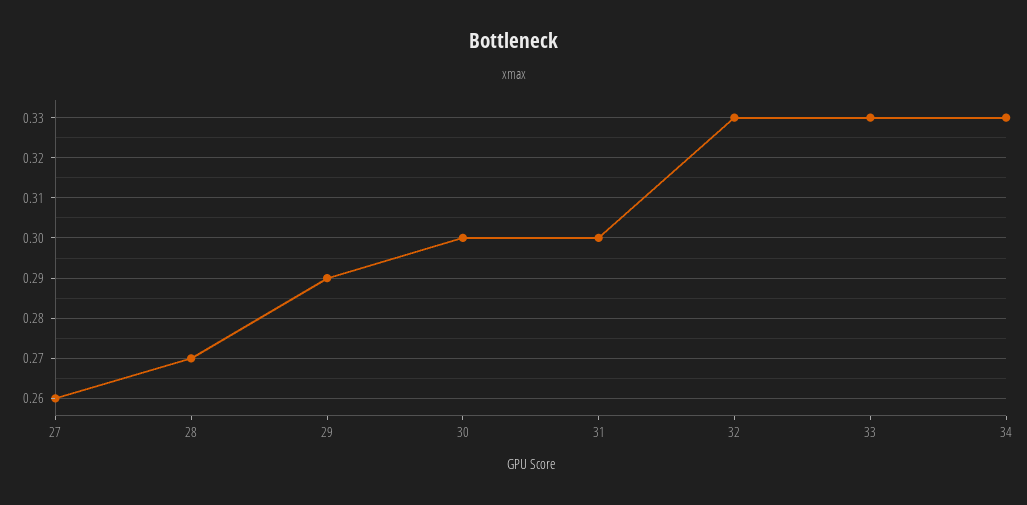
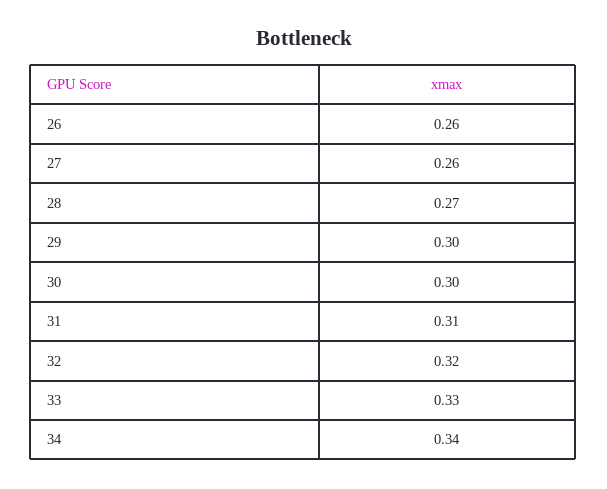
29: 0.29 -> 0.3
31: 0.3 -> 0.31
32: 0.33 -> 0.32
34: 0.33 -> 0.34
26: none -> 0.26

